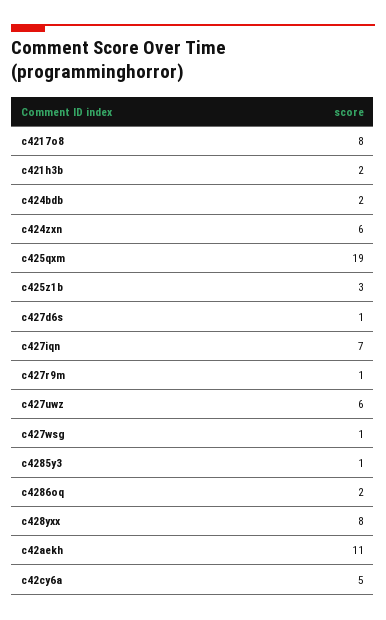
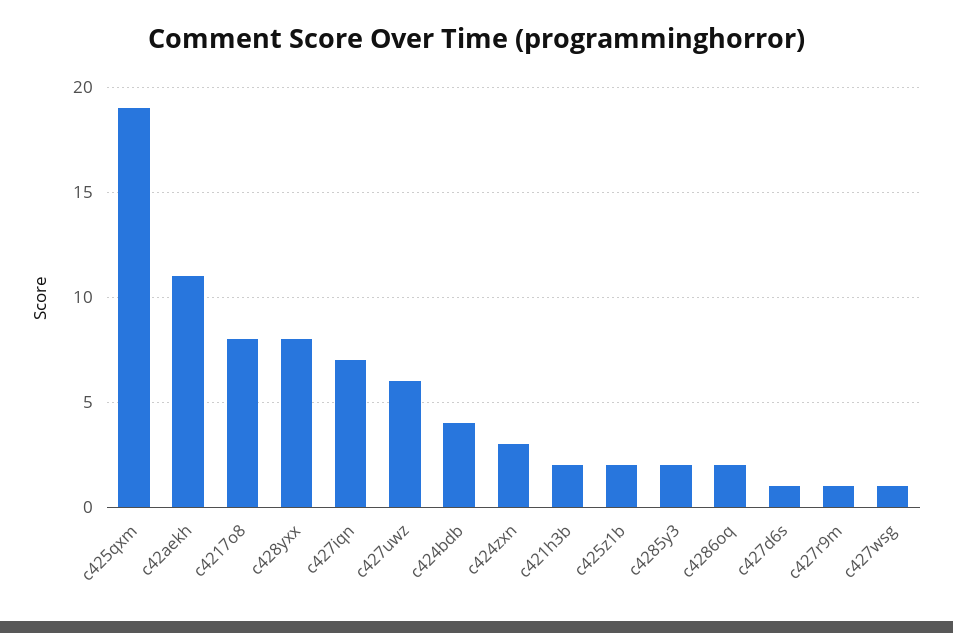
c424bdb: 2 -> 4
c424zxn: 6 -> 3
c425z1b: 3 -> 2
c4285y3: 1 -> 2
c42cy6a: 5 -> none

